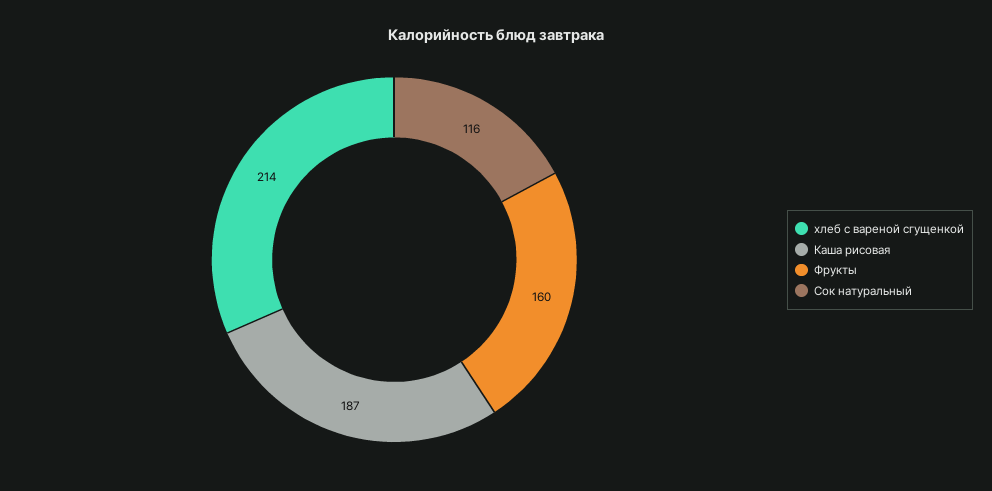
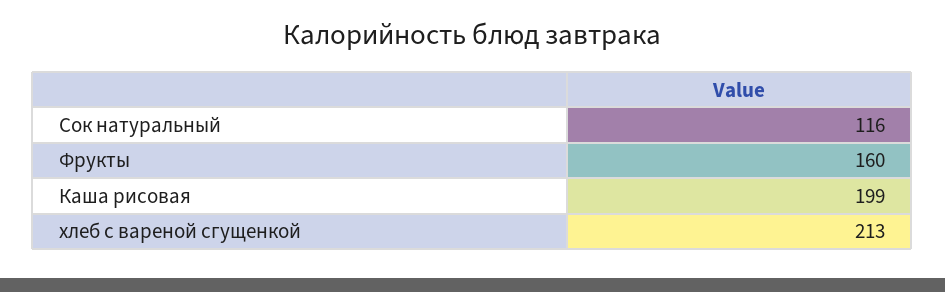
хлеб с вареной сгущенкой: 214 -> 213
Каша рисовая: 187 -> 199

